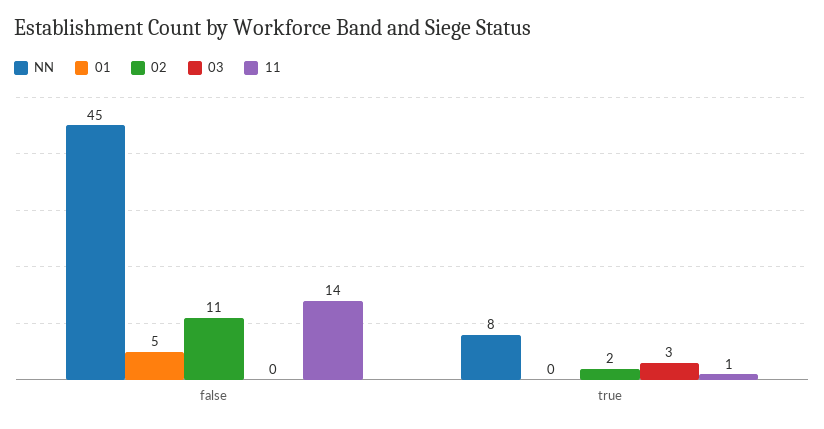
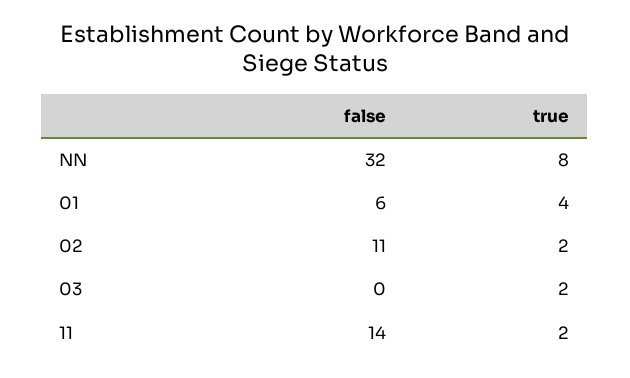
NN, false: 45 -> 32
01, false: 5 -> 6
01, true: 0 -> 4
03, true: 3 -> 2
11, true: 1 -> 2

